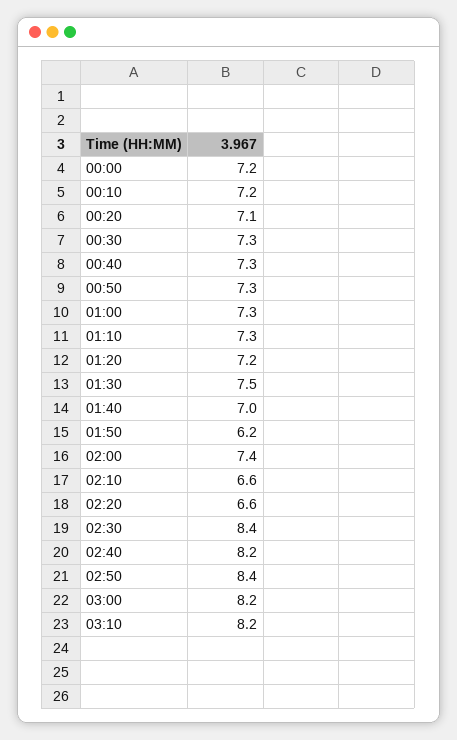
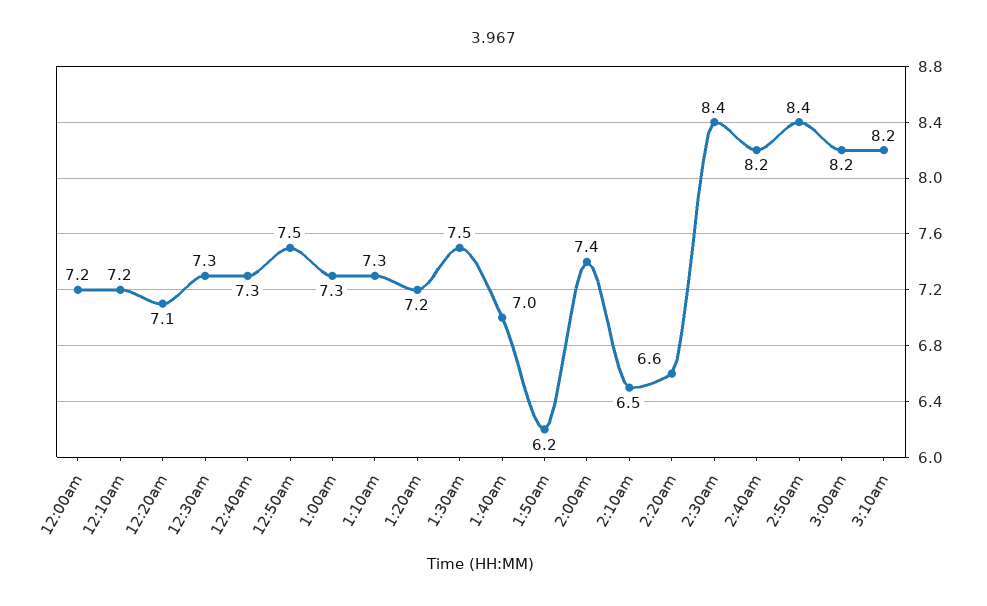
00:50: 7.3 -> 7.5
02:10: 6.6 -> 6.5

